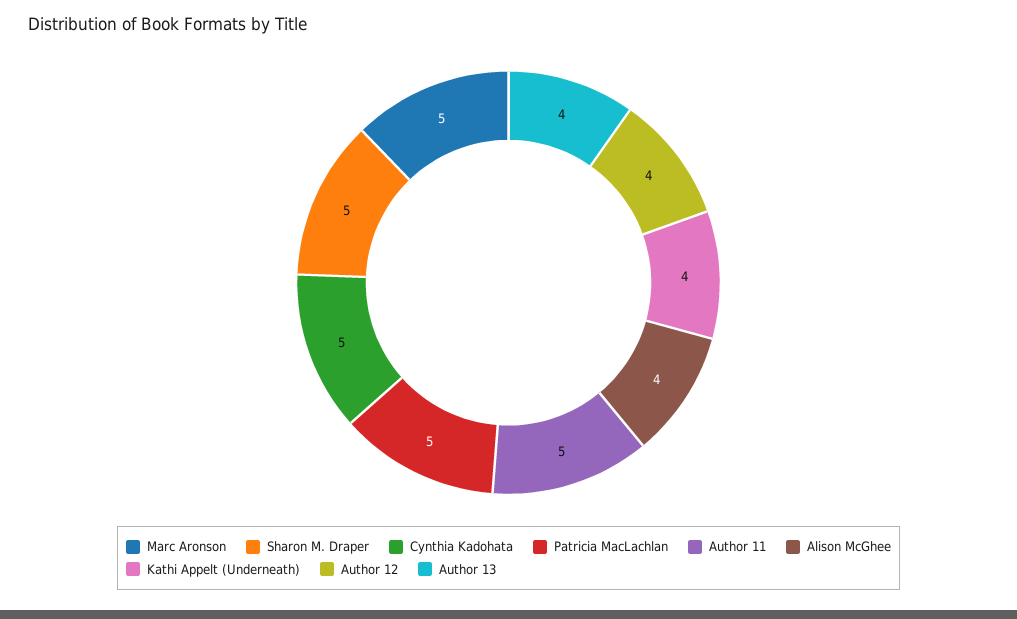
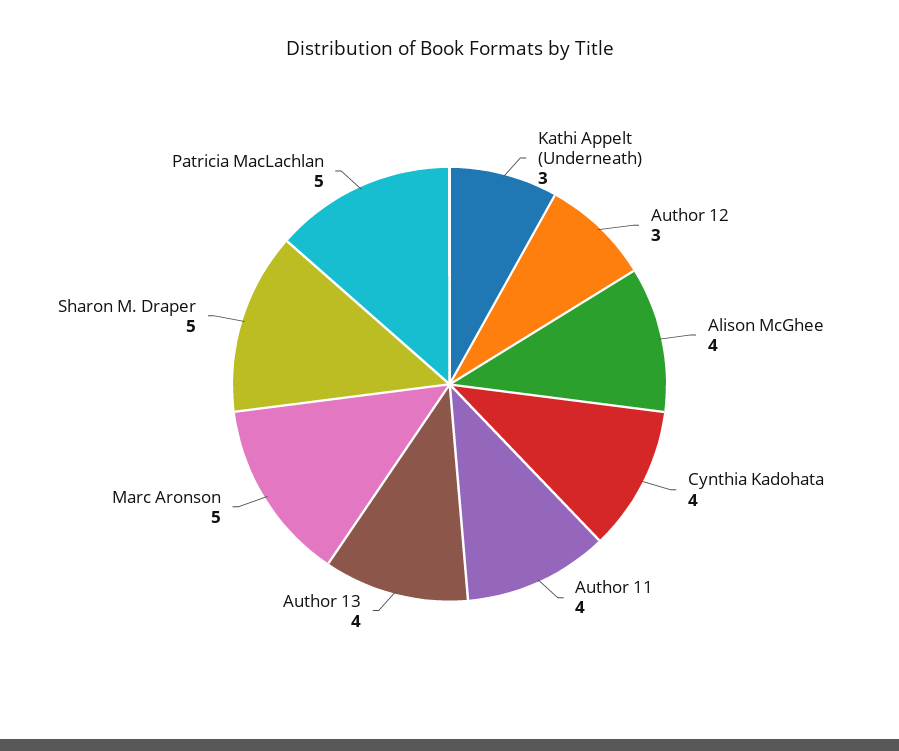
Cynthia Kadohata: 5 -> 4
Author 11: 5 -> 4
Kathi Appelt (Underneath): 4 -> 3
Author 12: 4 -> 3

